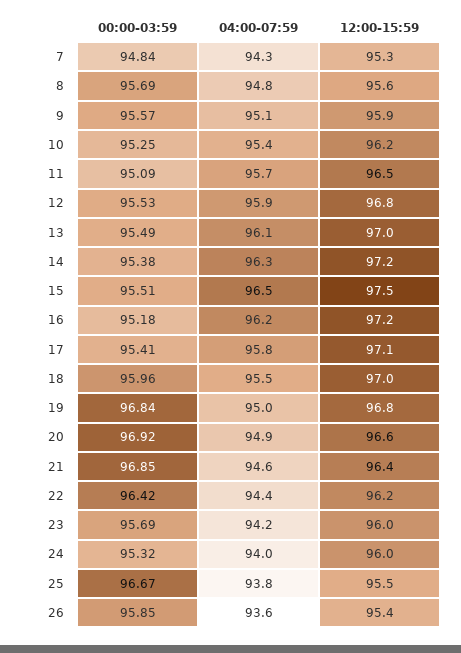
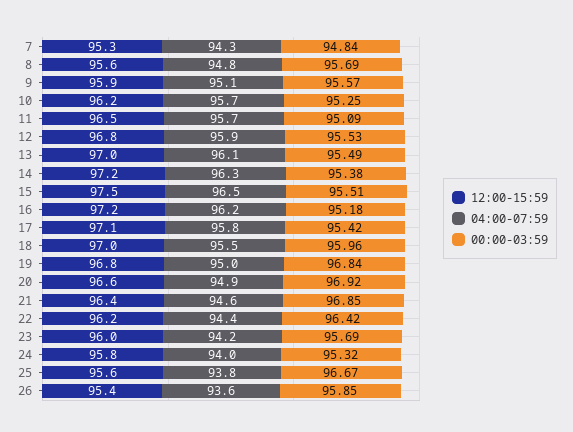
04:00-07:59, 10: 95.4 -> 95.7
00:00-03:59, 17: 95.41 -> 95.42
12:00-15:59, 24: 96 -> 95.8
12:00-15:59, 25: 95.5 -> 95.6

